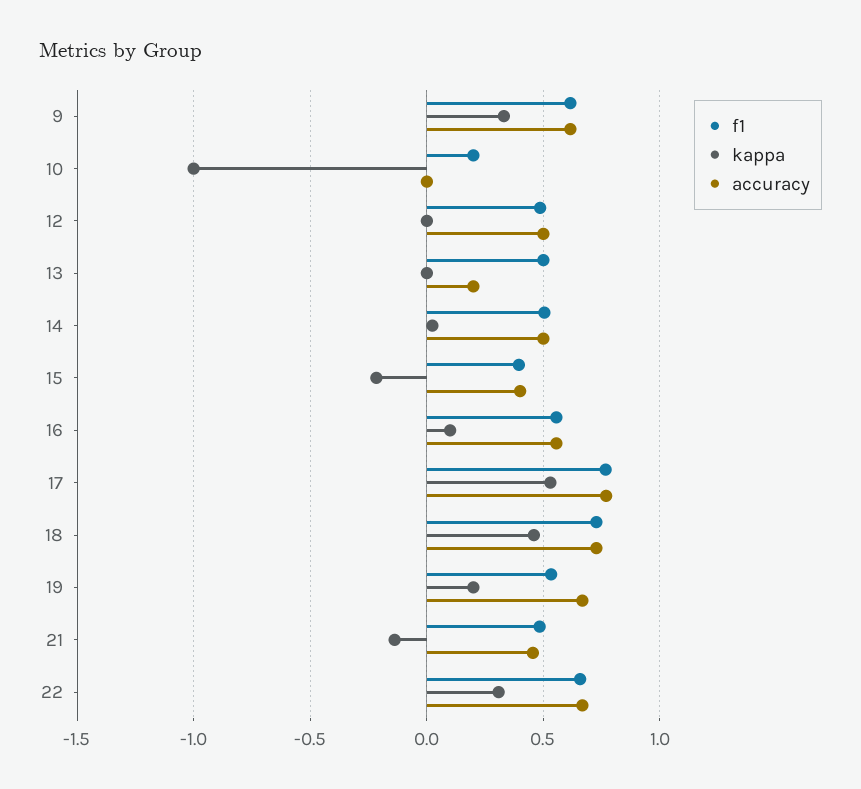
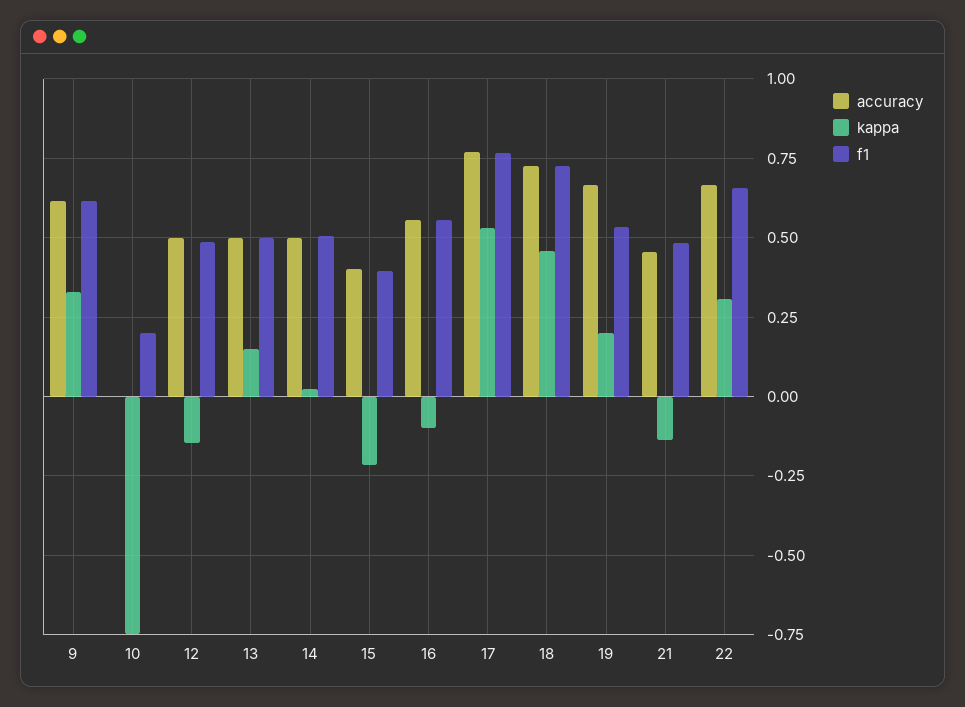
kappa, 10: -1 -> -0.75
kappa, 12: 0 -> -0.15
kappa, 13: 0 -> 0.15
accuracy, 13: 0.2 -> 0.5
kappa, 16: 0.1 -> -0.1

